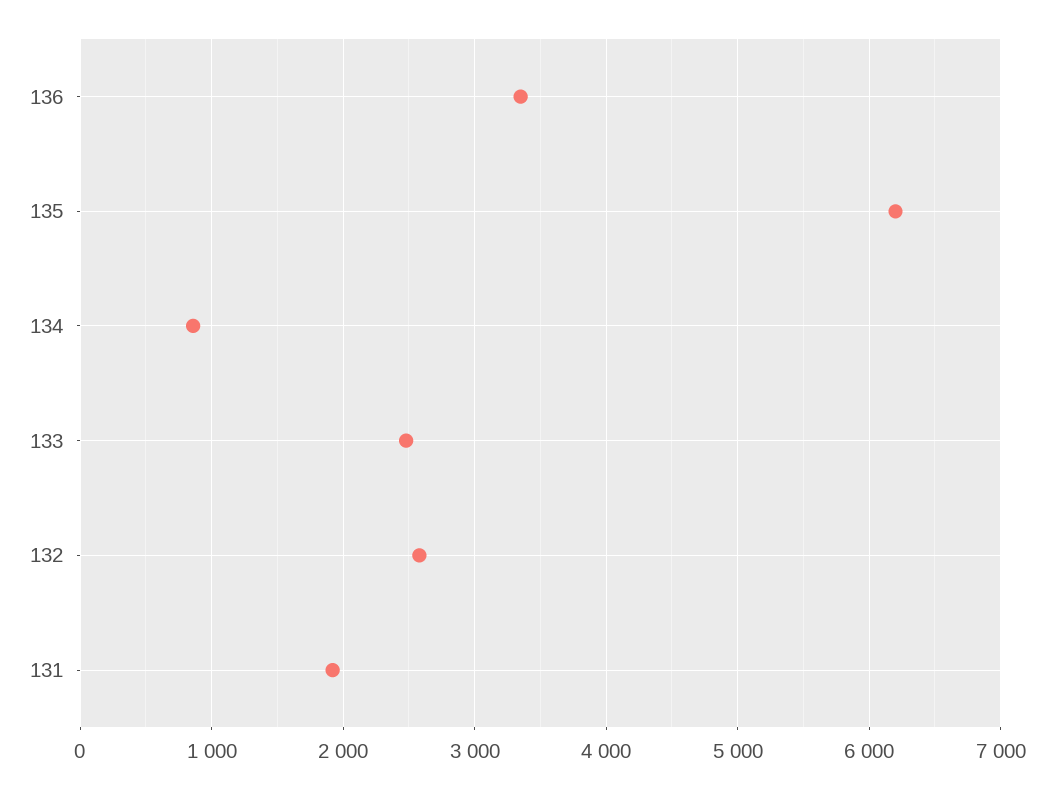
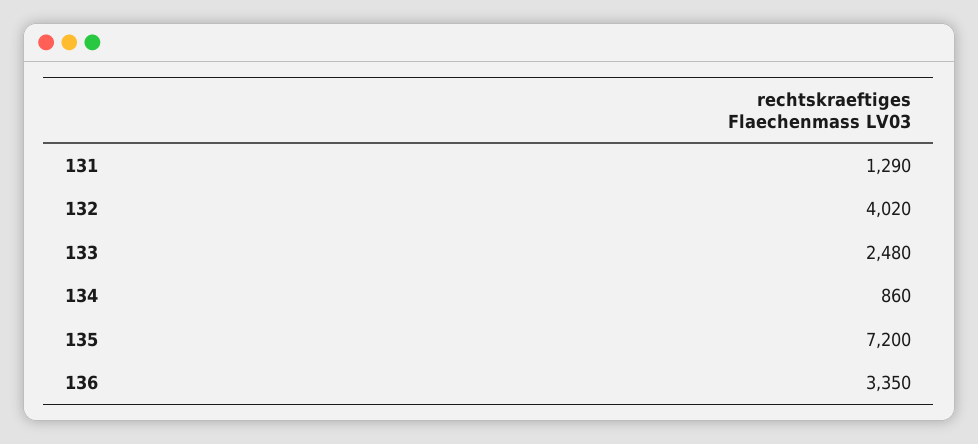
135: 6200 -> 7200
132: 2600 -> 4020
131: 1900 -> 1290

